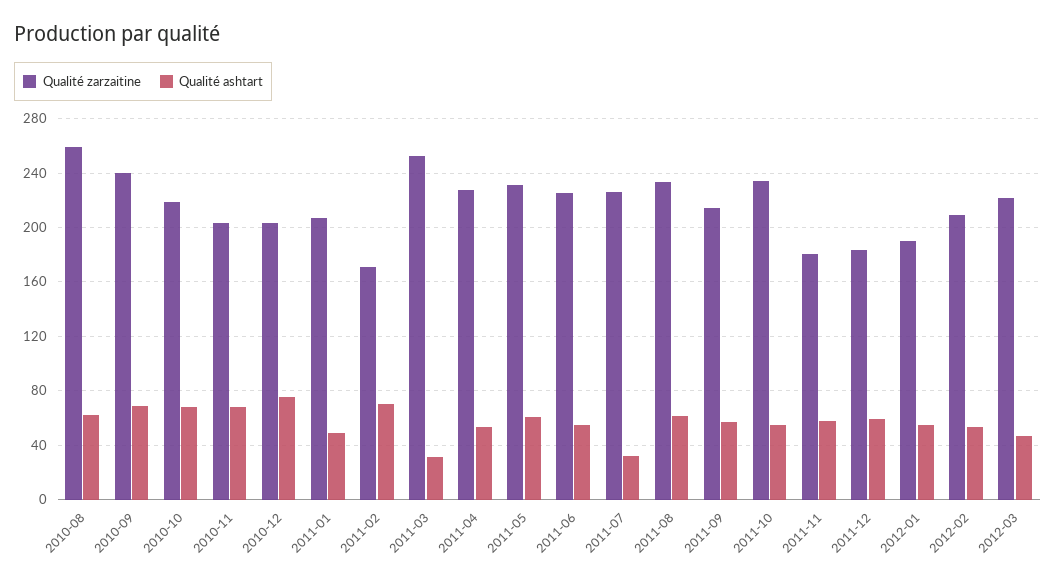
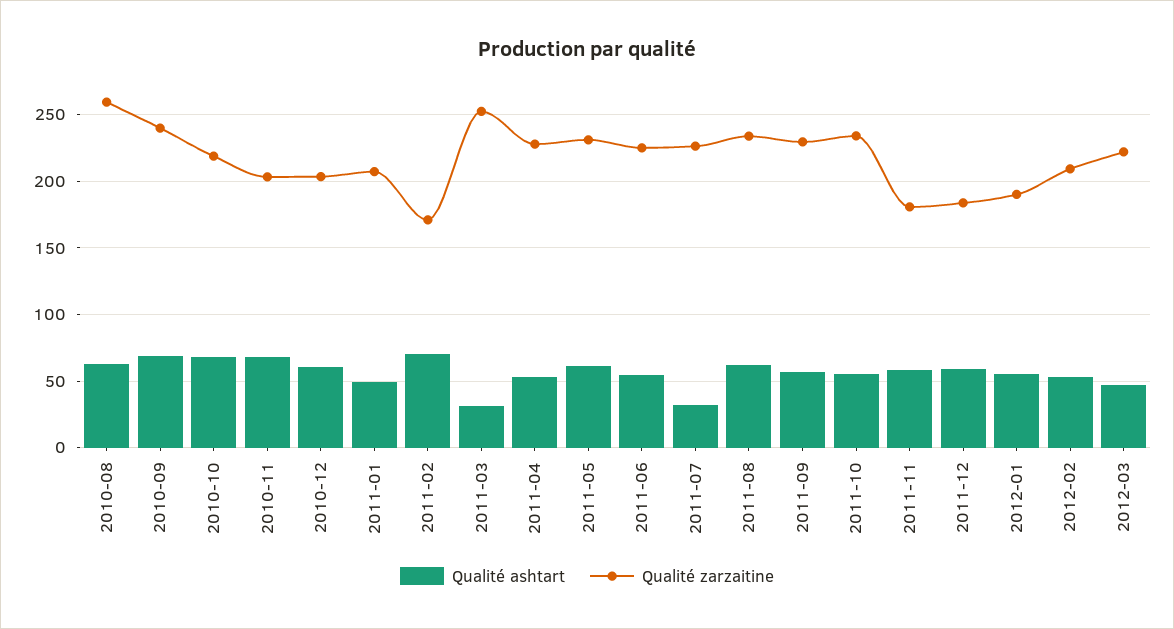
Qualité ashtart, 2010-12: 75 -> 60
Qualité zarzaitine, 2011-09: 215 -> 230

